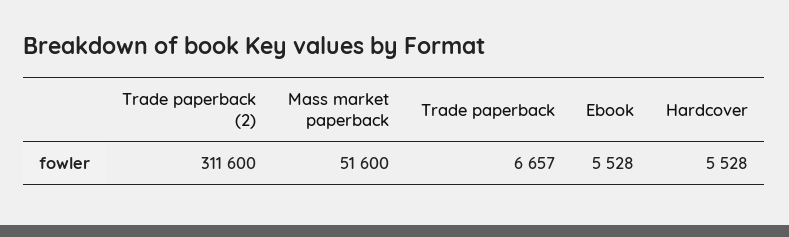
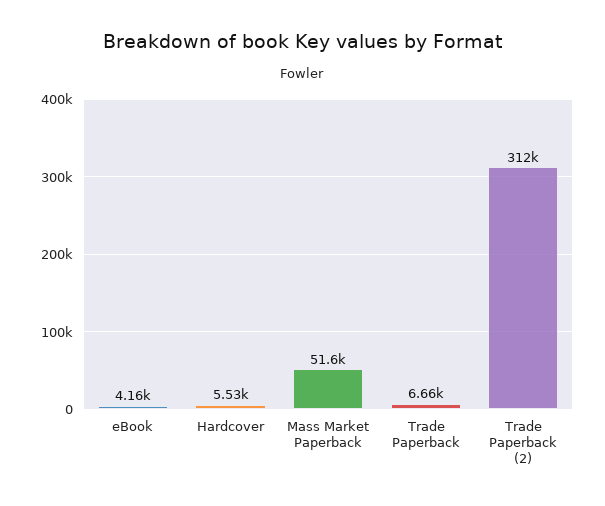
Ebook: 5528 -> 4160

